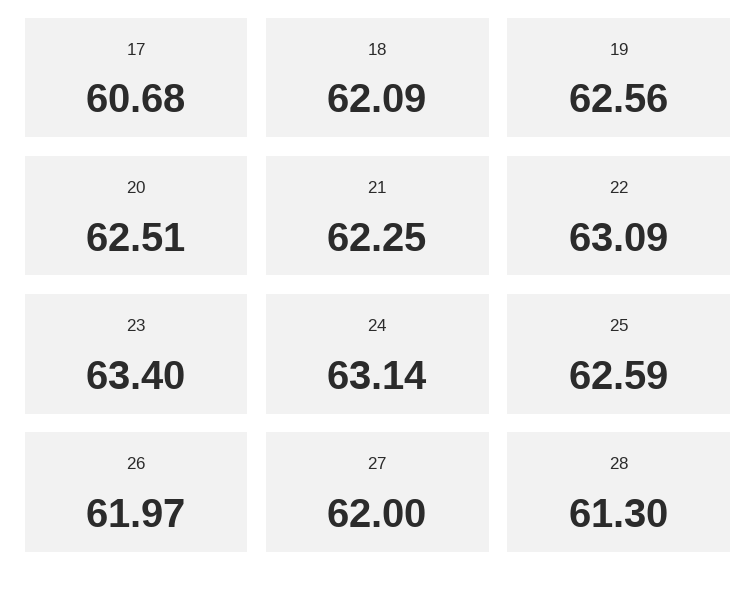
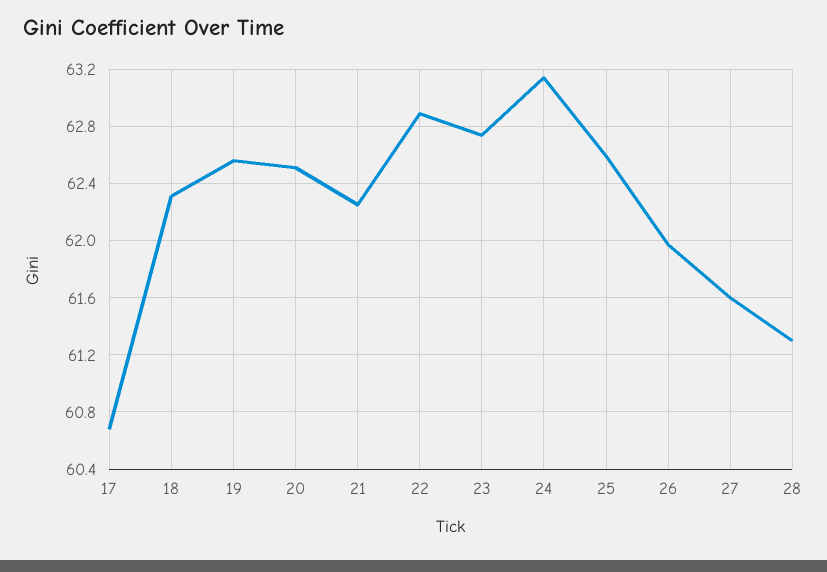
18: 62.09 -> 62.3
22: 63.09 -> 62.9
23: 63.4 -> 62.75
27: 62 -> 61.6

